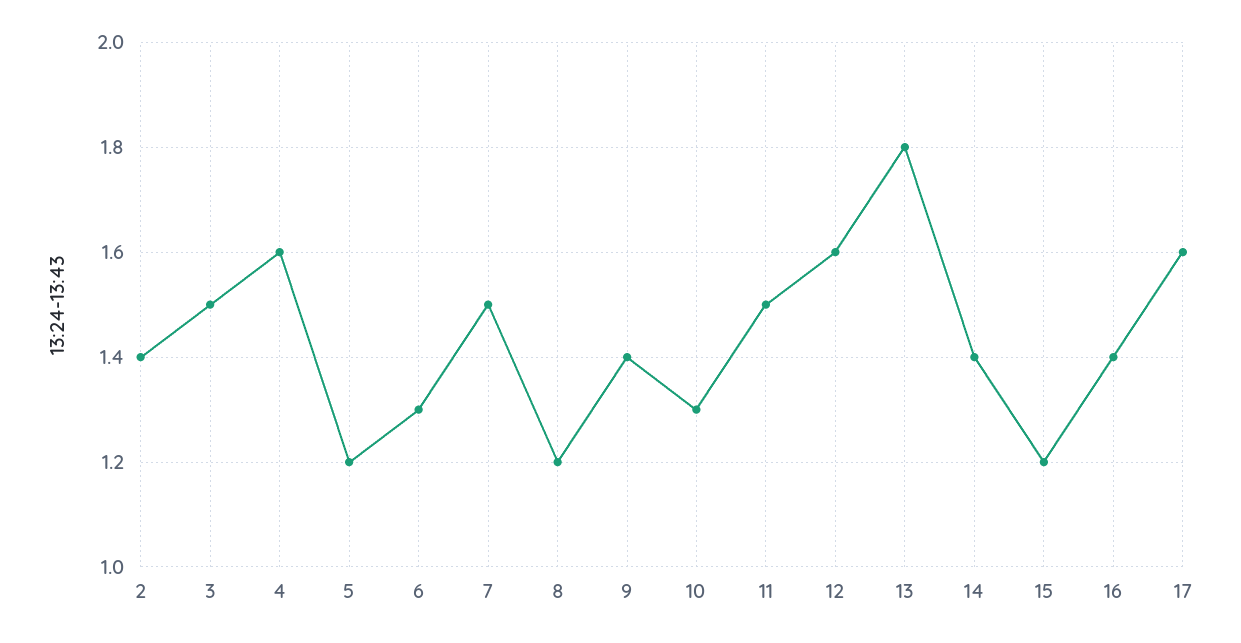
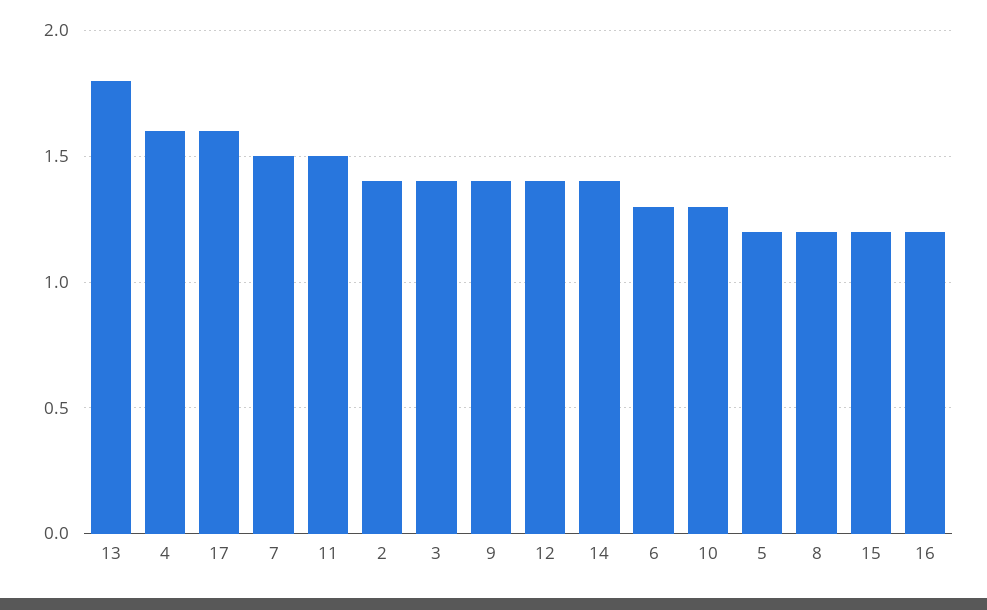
3: 1.5 -> 1.4
12: 1.6 -> 1.4
16: 1.4 -> 1.2

